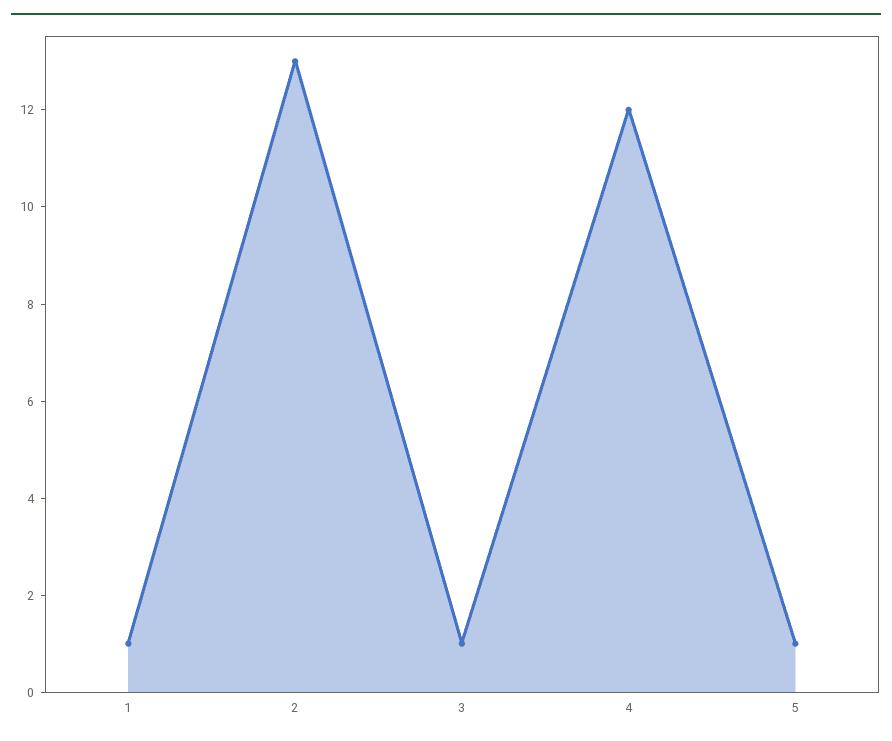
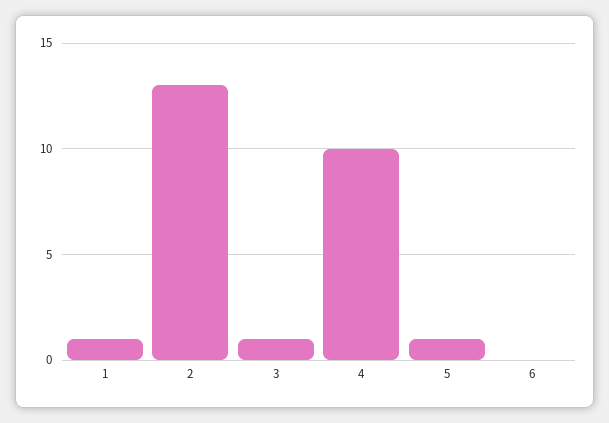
4: 12 -> 10
6: none -> 0

